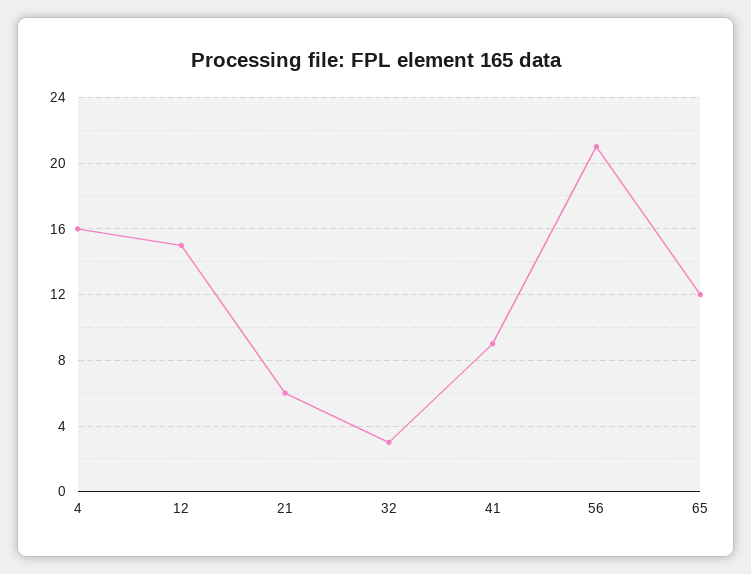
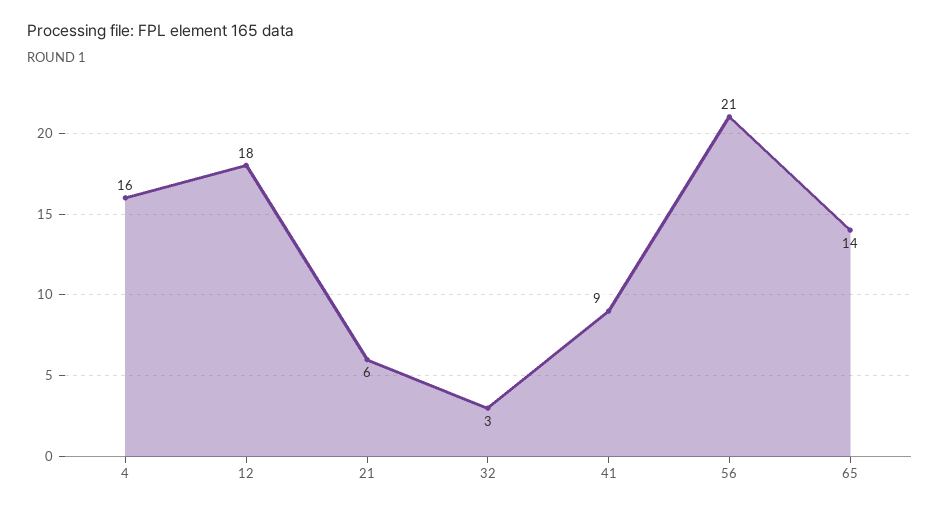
12: 15 -> 18
65: 12 -> 14

